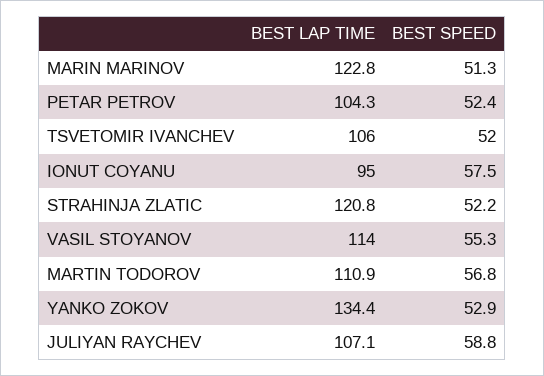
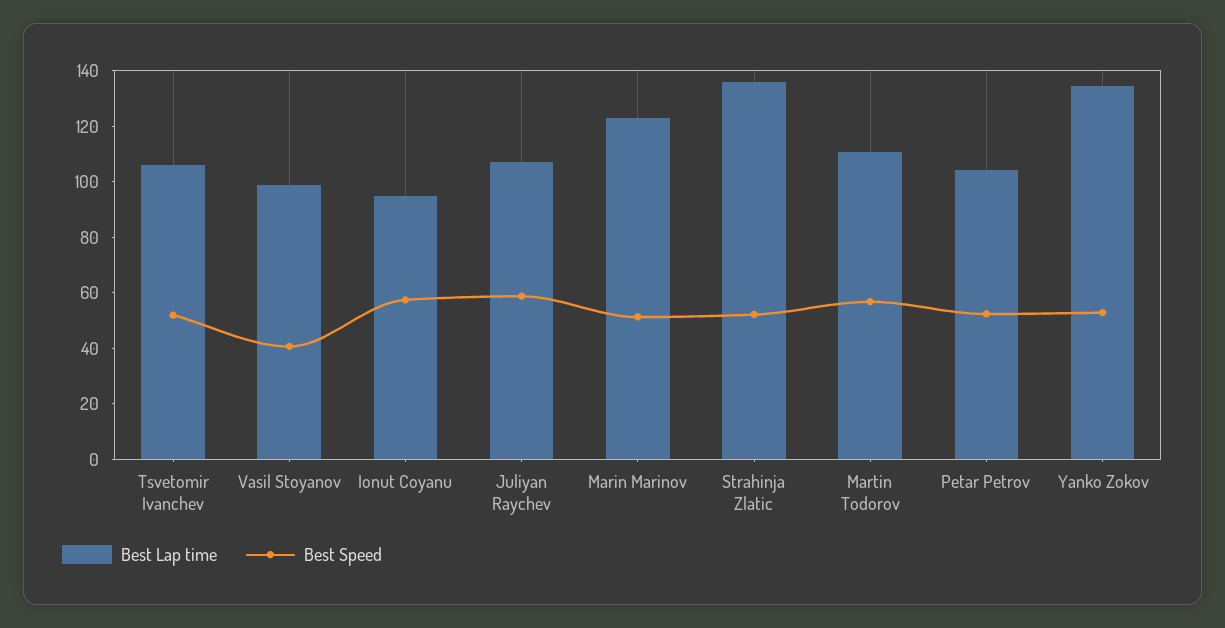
BEST LAP TIME, STRAHINJA ZLATIC: 120.8 -> 135
BEST LAP TIME, VASIL STOYANOV: 114 -> 100
BEST SPEED, VASIL STOYANOV: 55.3 -> 40

